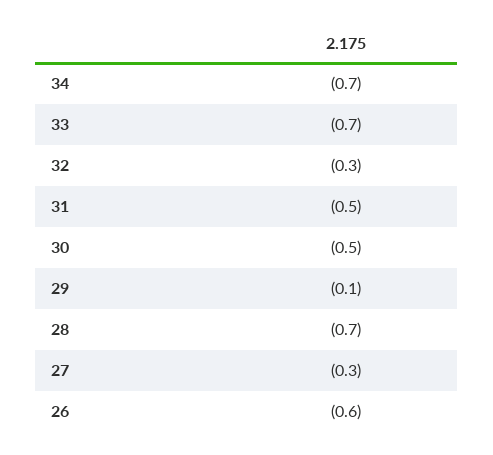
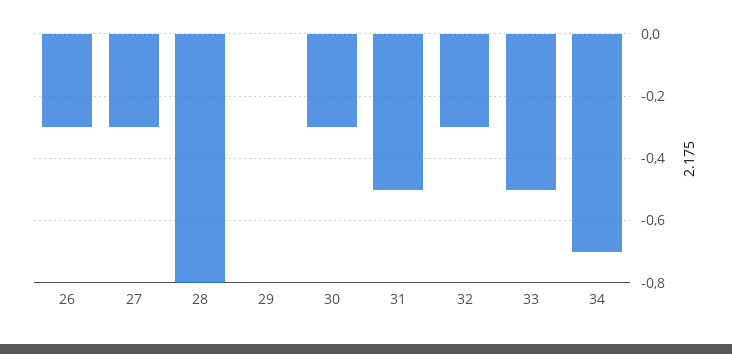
33: -0.7 -> -0.5
30: -0.5 -> -0.3
29: -0.1 -> 0
28: -0.7 -> -0.8
26: -0.6 -> -0.3

